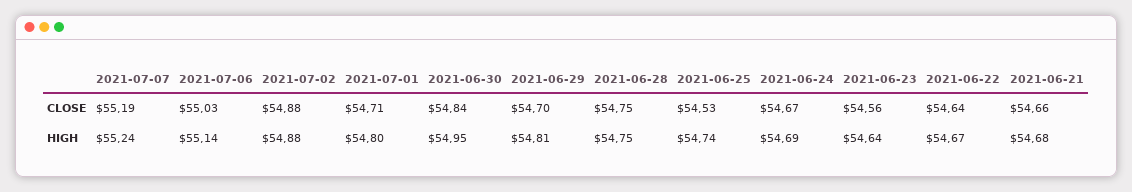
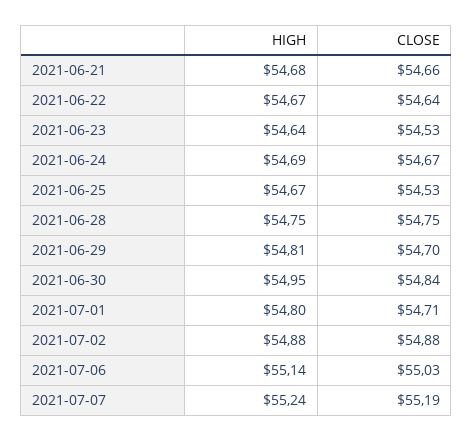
2021-06-23, CLOSE: 54.56 -> 54.53
2021-06-25, HIGH: 54.74 -> 54.67

